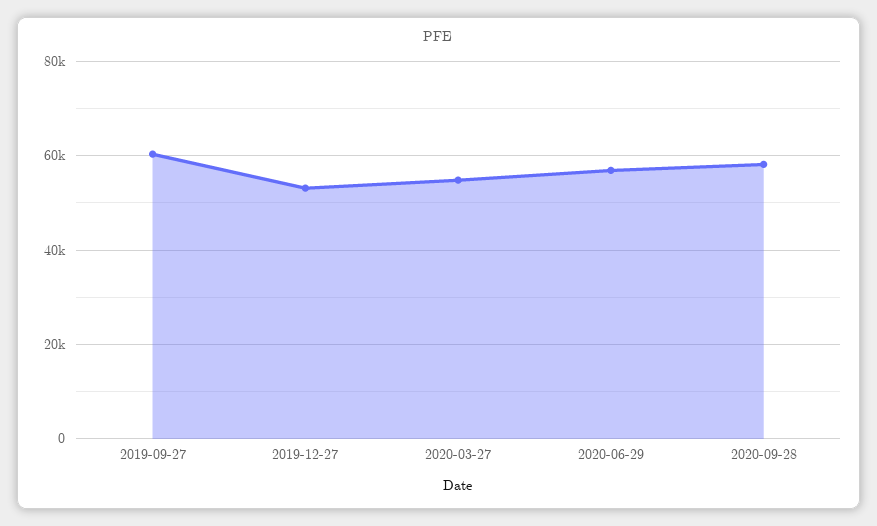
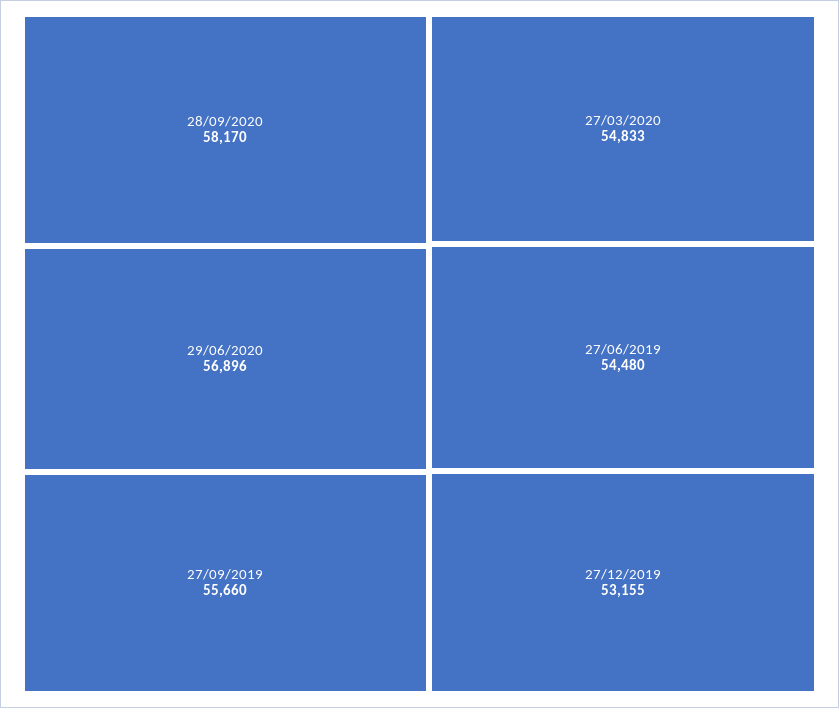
2019-09-27: 60000 -> 55660
27/06/2019: none -> 54480

